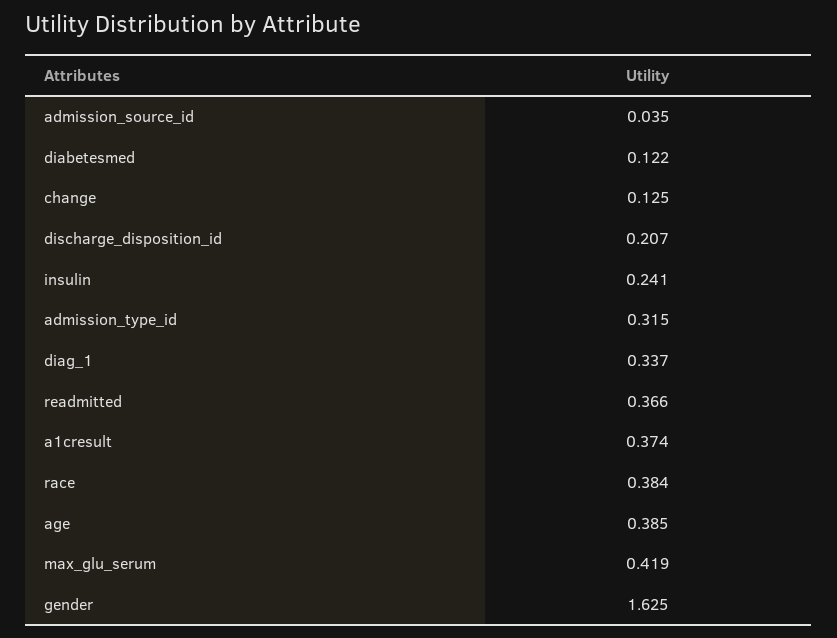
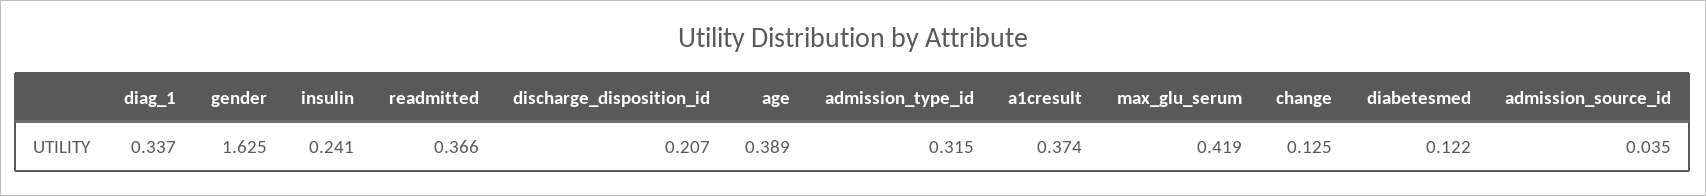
race: 0.384 -> none
age: 0.385 -> 0.389

